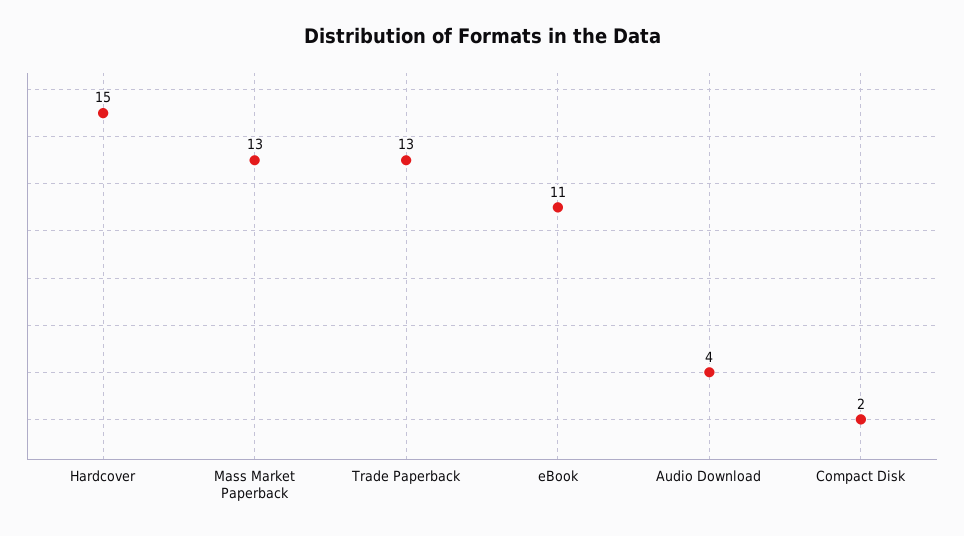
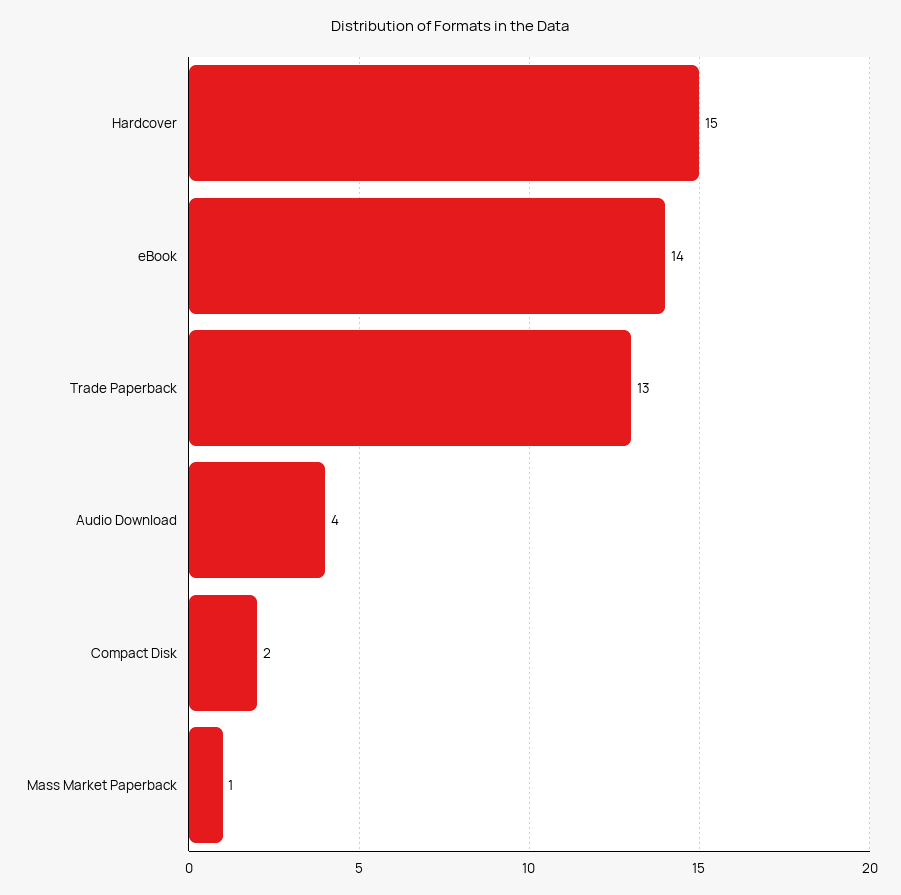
Mass Market Paperback: 13 -> 1
eBook: 11 -> 14

